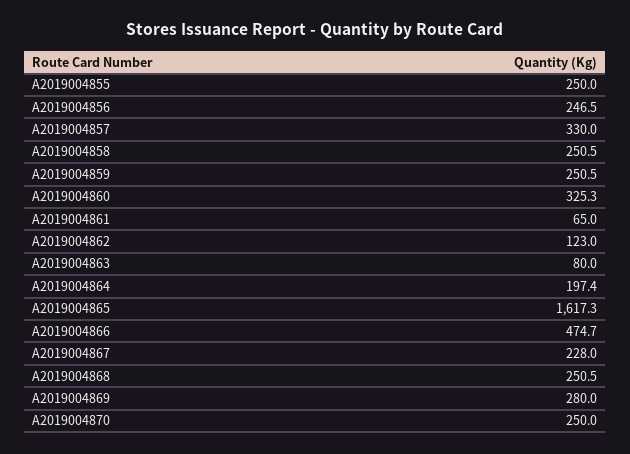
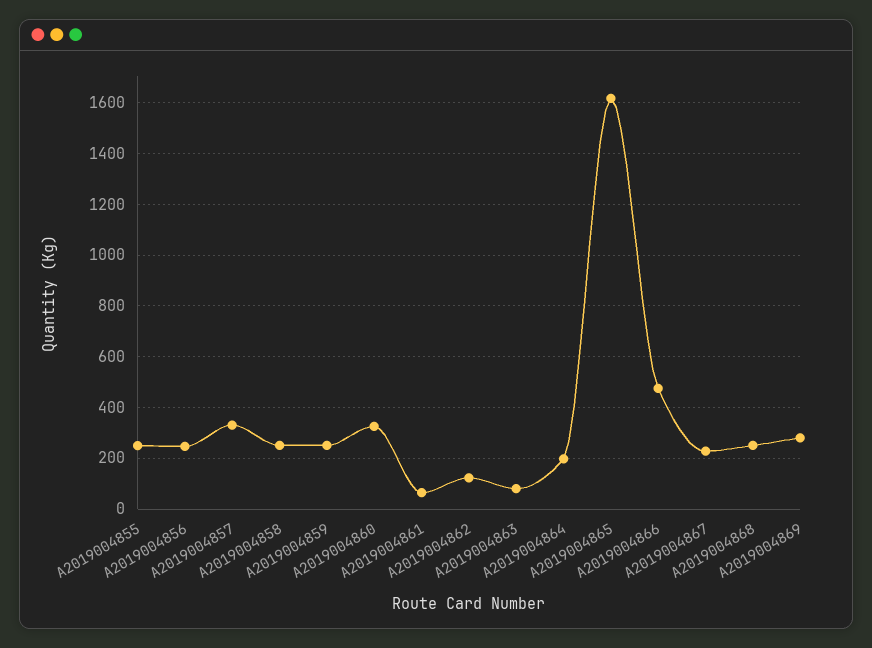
A2019004870: 250 -> none

